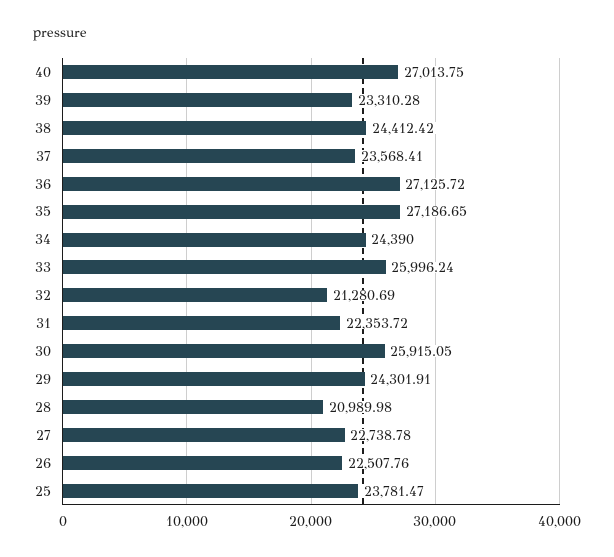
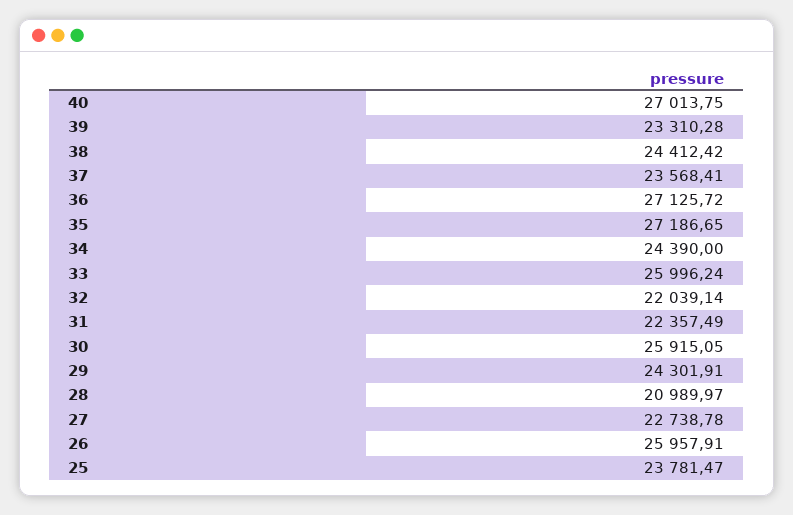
32: 21280.69 -> 22039.14
31: 22353.72 -> 22357.49
28: 20989.98 -> 20989.97
26: 22507.76 -> 25957.91

